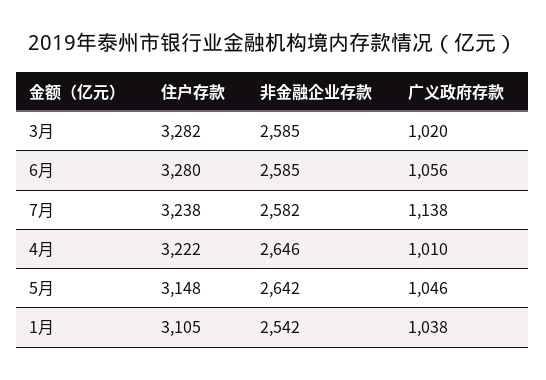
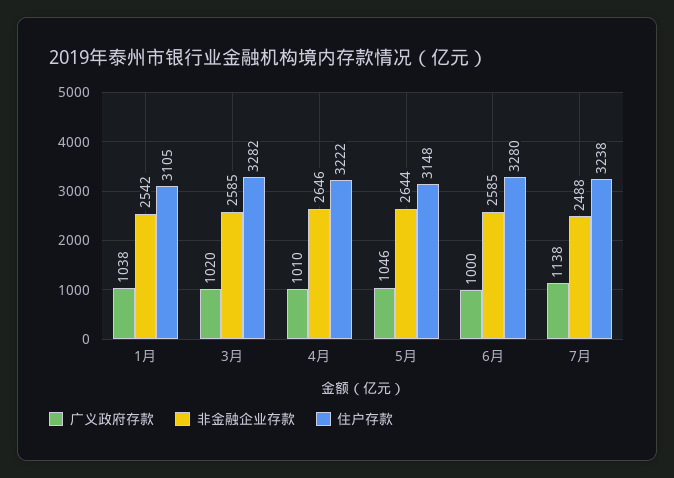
广义政府存款, 6月: 1056 -> 1000
非金融企业存款, 7月: 2582 -> 2488
非金融企业存款, 5月: 2642 -> 2644

